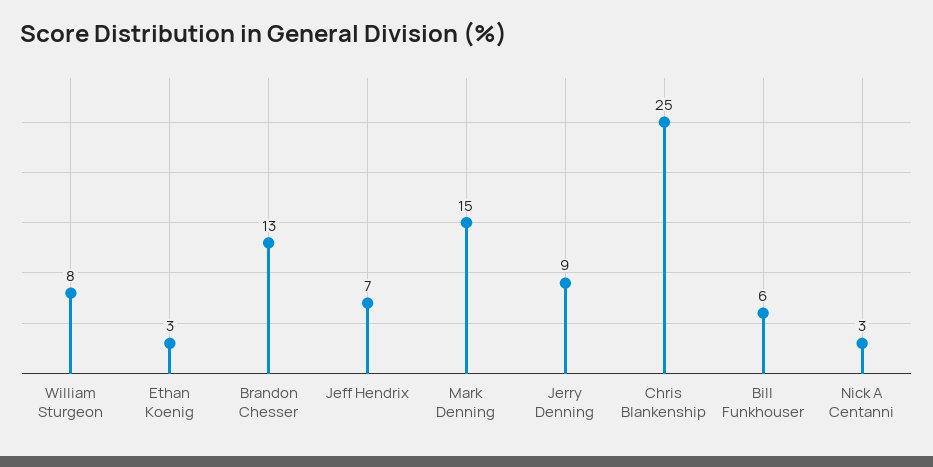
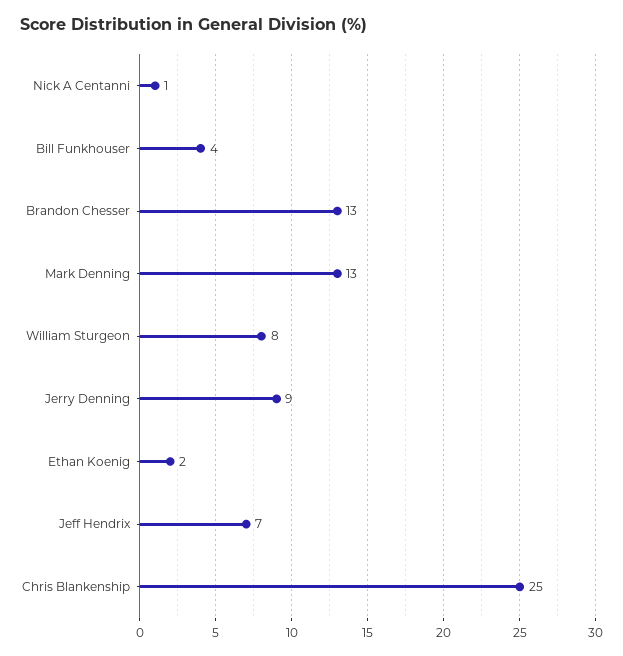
Ethan Koenig: 3 -> 2
Mark Denning: 15 -> 13
Bill Funkhouser: 6 -> 4
Nick A Centanni: 3 -> 1

